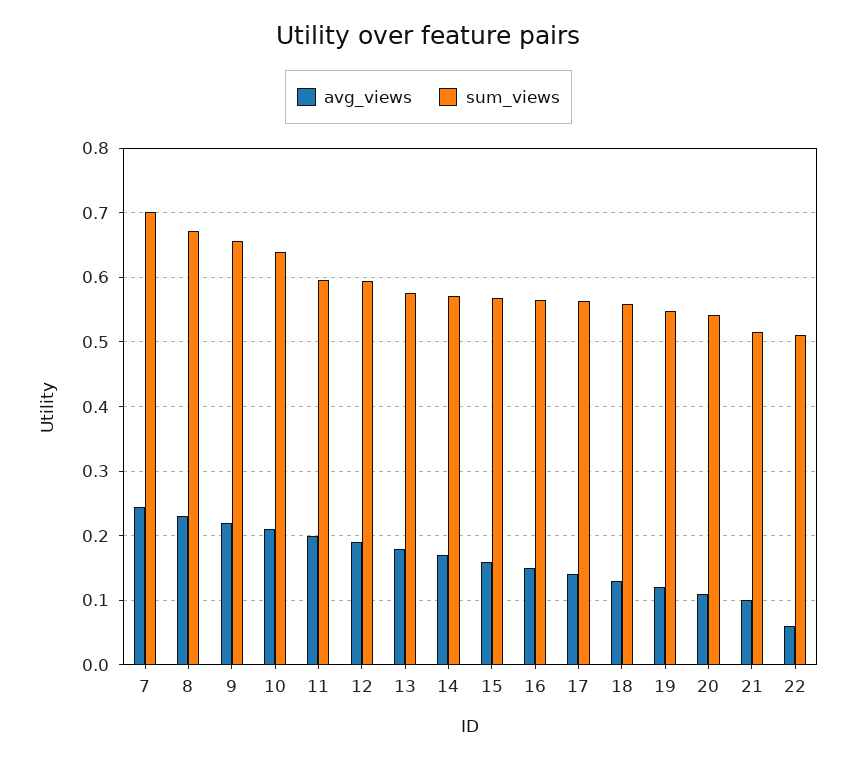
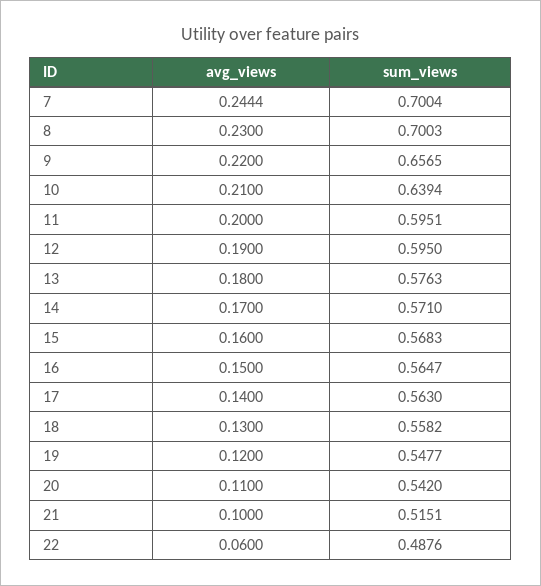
sum_views, 8: 0.67 -> 0.7003
sum_views, 22: 0.51 -> 0.4876

